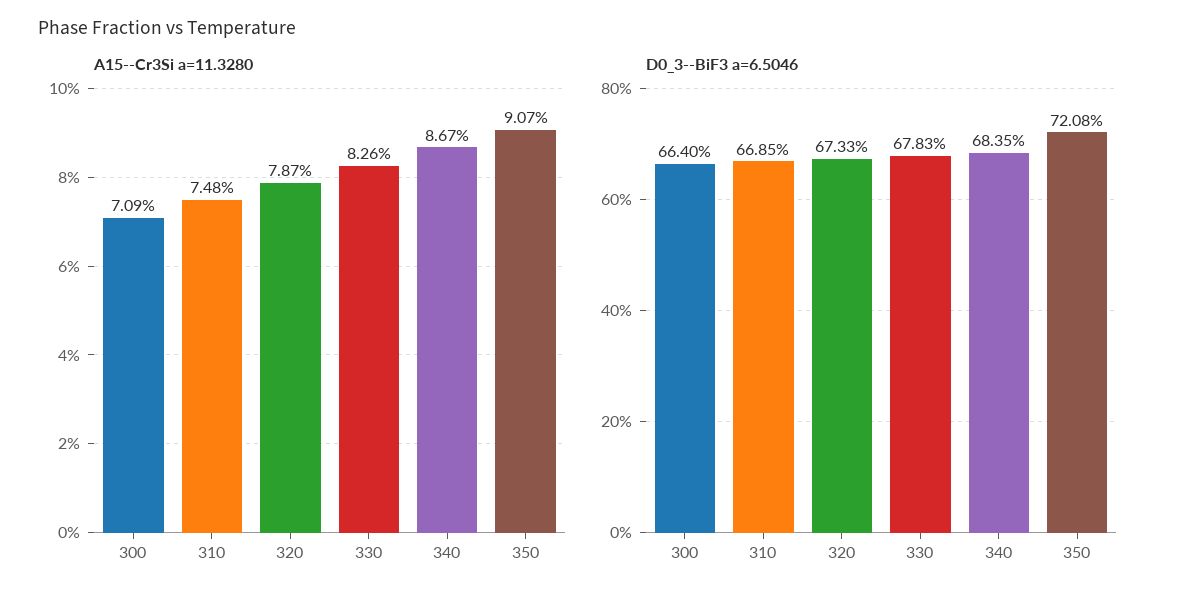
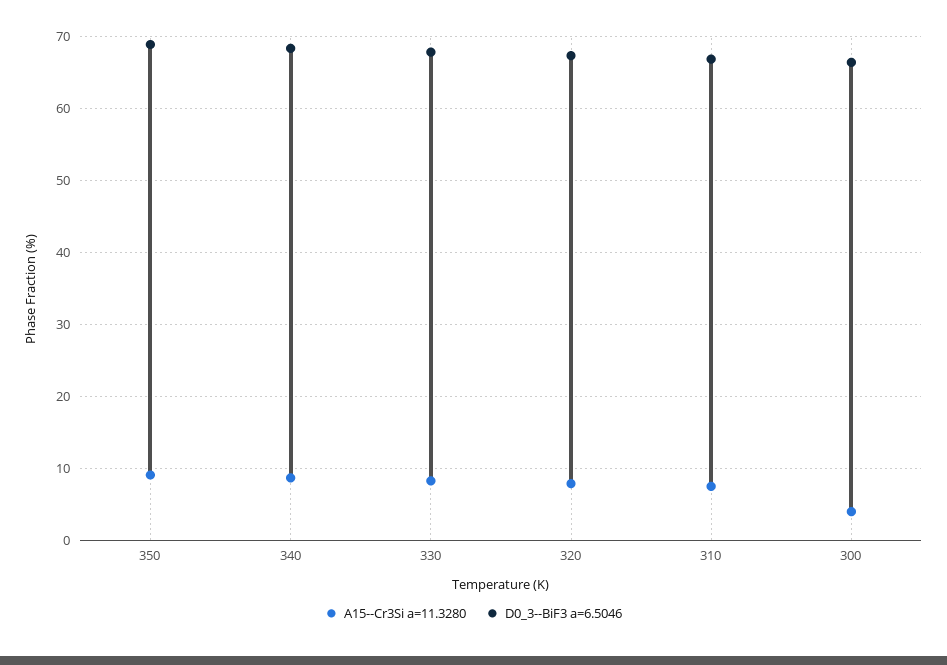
A15--Cr3Si a=11.3280, 300: 7.09 -> 4
D0_3--BiF3 a=6.5046, 350: 72.08 -> 69

